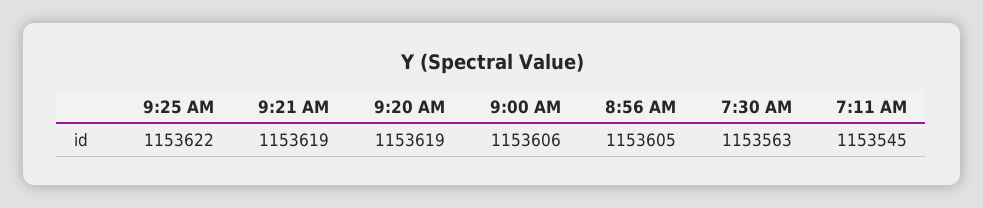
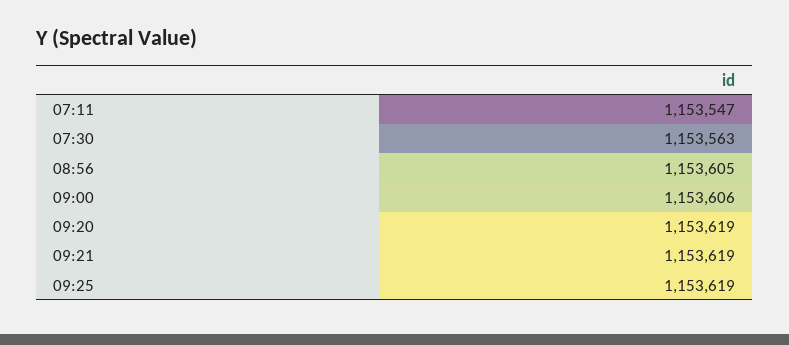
9:25 AM: 1153622 -> 1153619
7:11 AM: 1153545 -> 1153547

